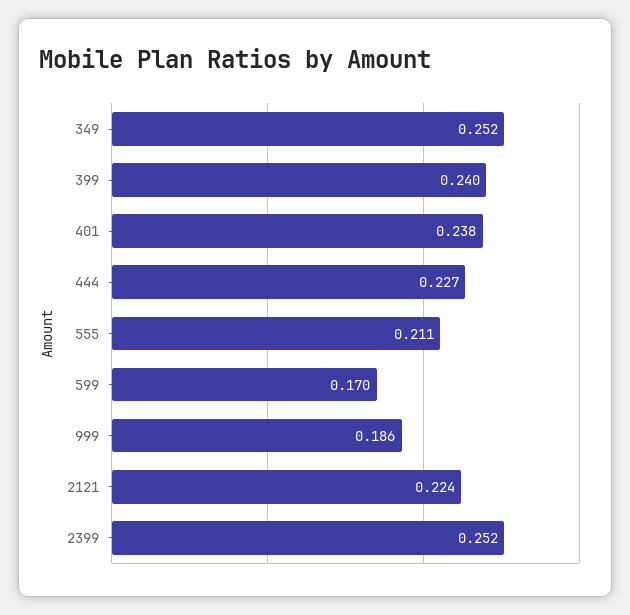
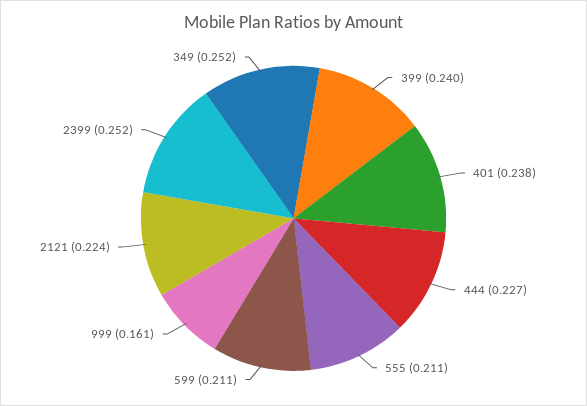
599: 0.17 -> 0.211
999: 0.186 -> 0.161

